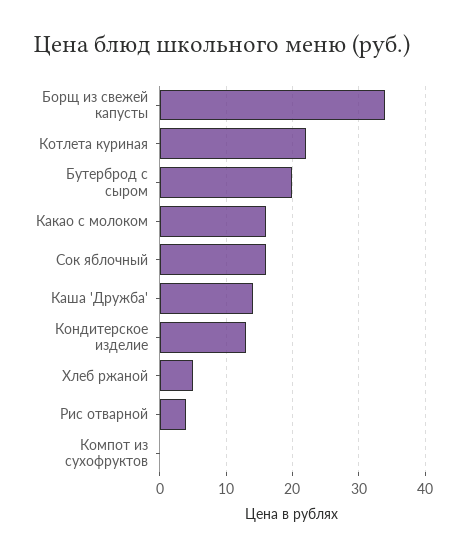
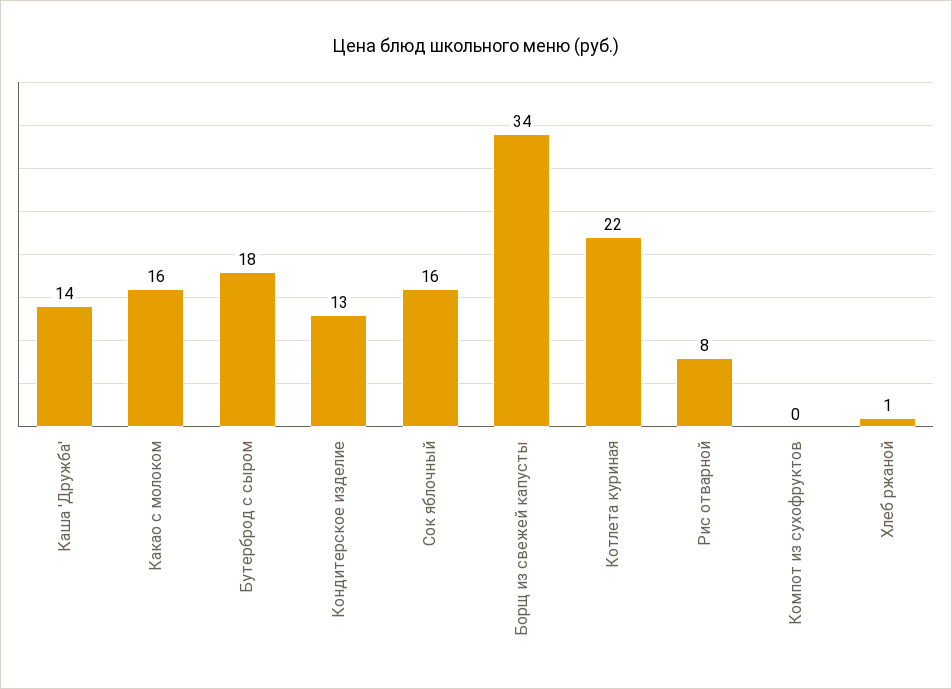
Бутерброд с сыром: 20 -> 18
Хлеб ржаной: 5 -> 1
Рис отварной: 4 -> 8

